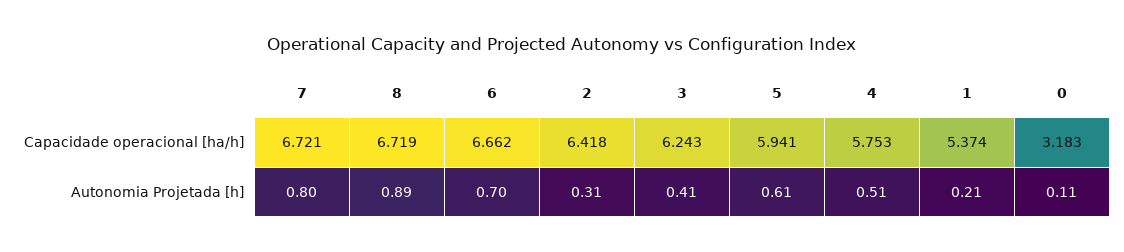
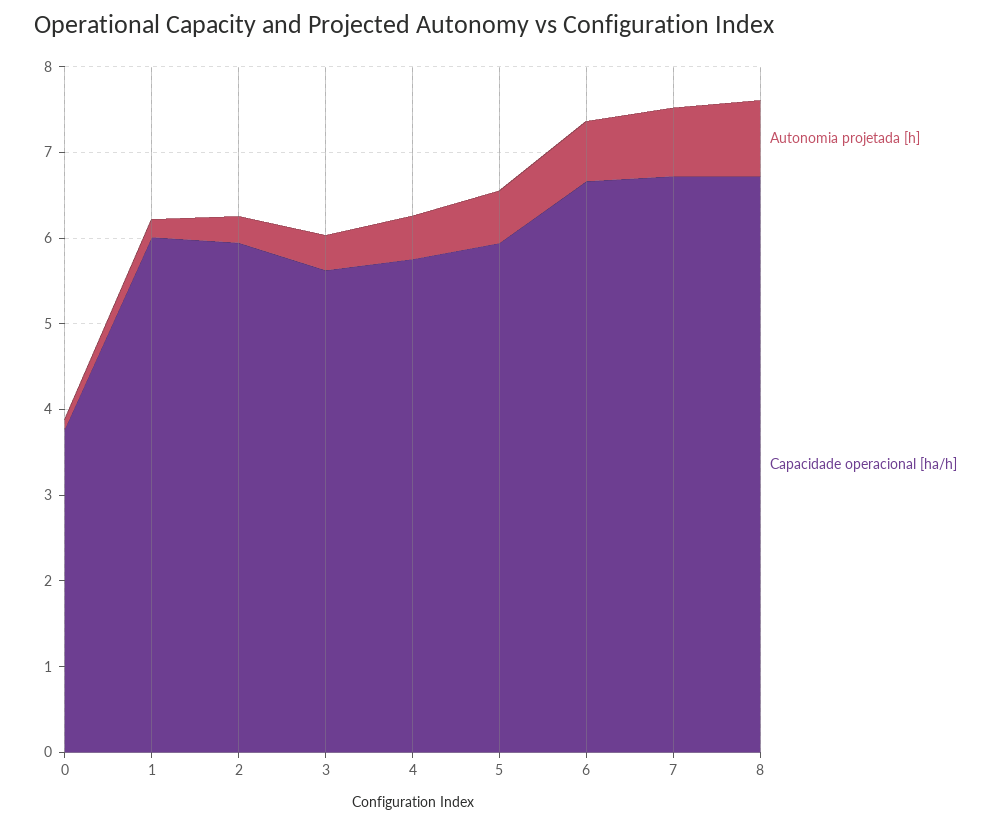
Capacidade operacional [ha/h], 2: 6.418 -> 6
Capacidade operacional [ha/h], 3: 6.243 -> 5.6
Capacidade operacional [ha/h], 1: 5.374 -> 6
Capacidade operacional [ha/h], 0: 3.183 -> 3.8

